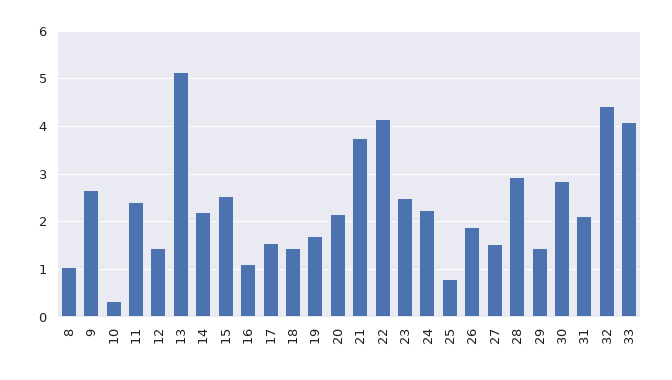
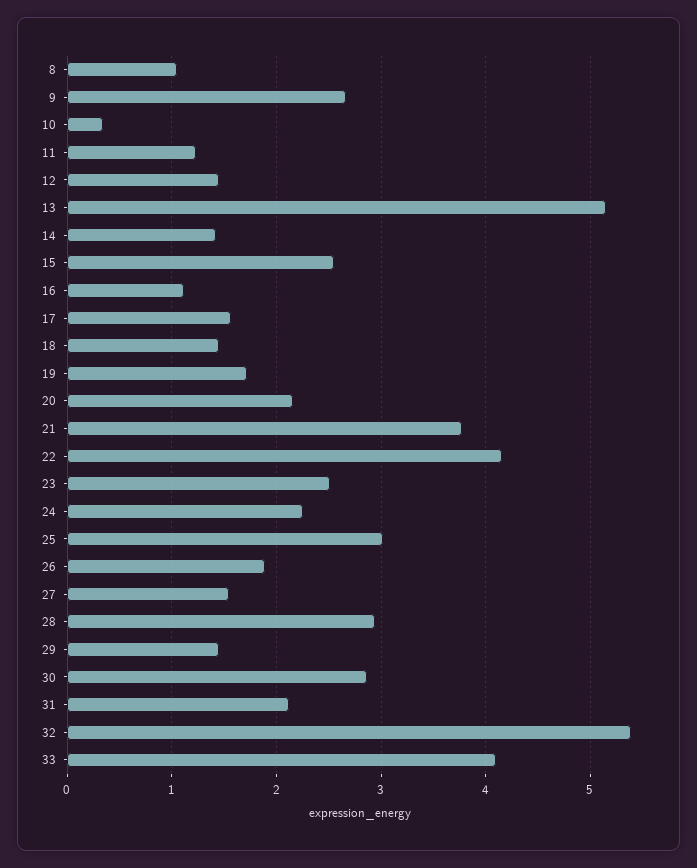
11: 2.4 -> 1.2
14: 2.2 -> 1.4
25: 0.8 -> 3
32: 4.4 -> 5.4

